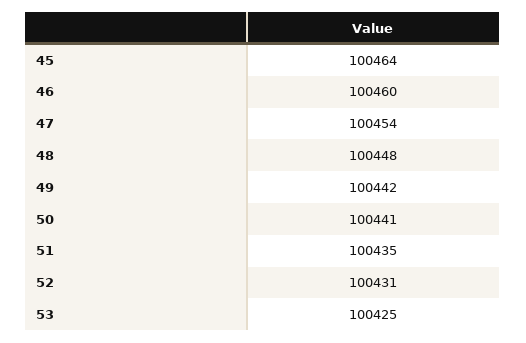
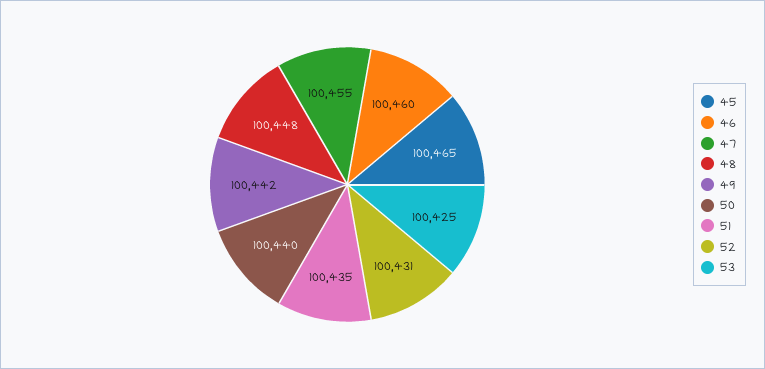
45: 100464 -> 100465
47: 100454 -> 100455
50: 100441 -> 100440

